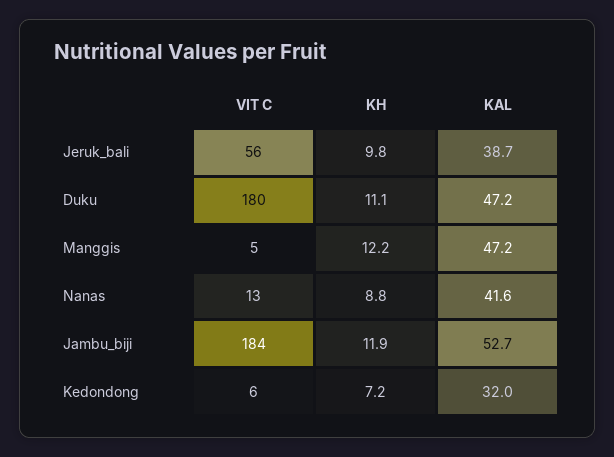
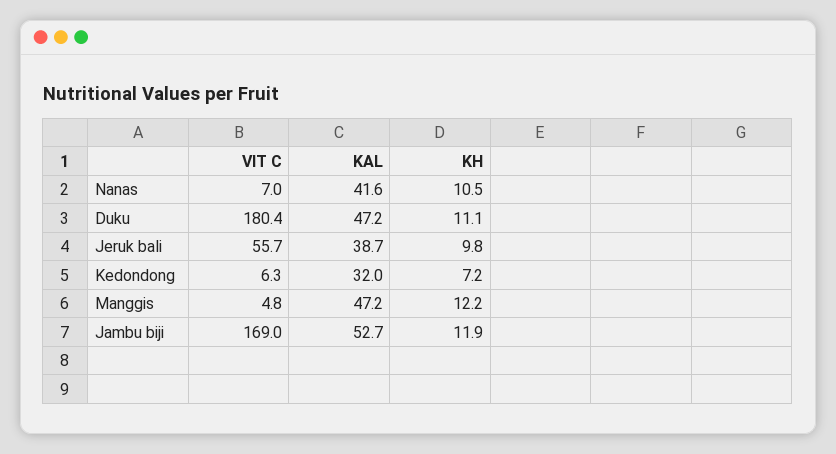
VIT C, Nanas: 13 -> 7
KH, Nanas: 8.8 -> 10.5
VIT C, Jambu_biji: 184 -> 169

